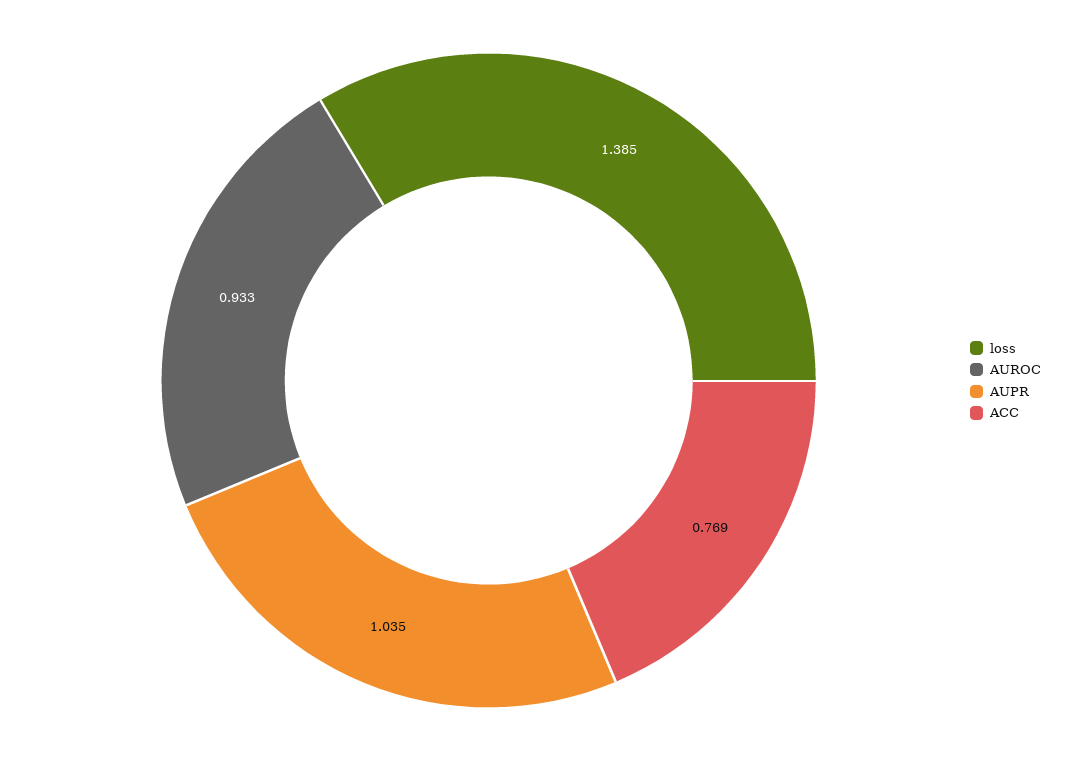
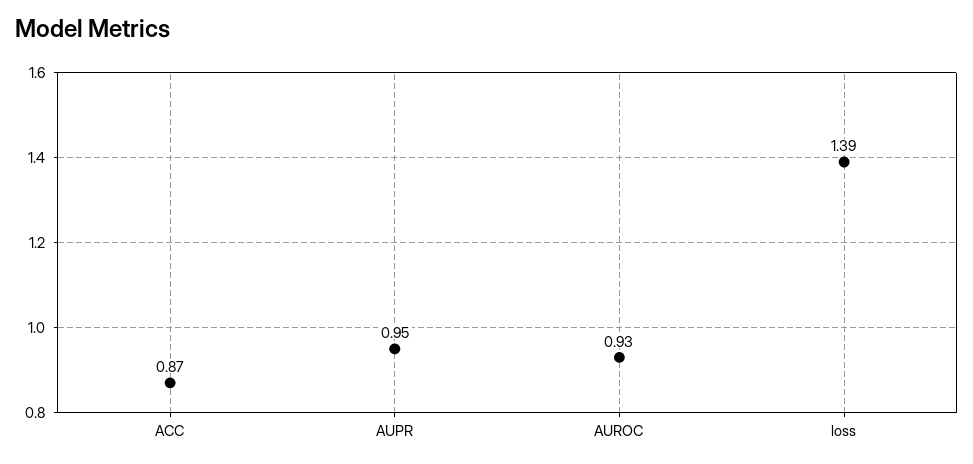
AUPR: 1.035 -> 0.95
ACC: 0.769 -> 0.87

